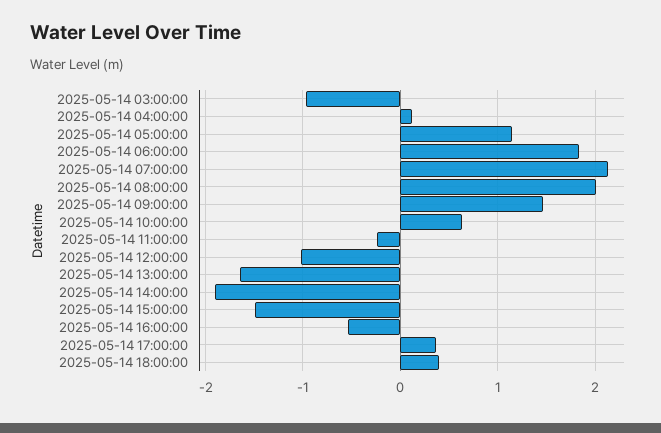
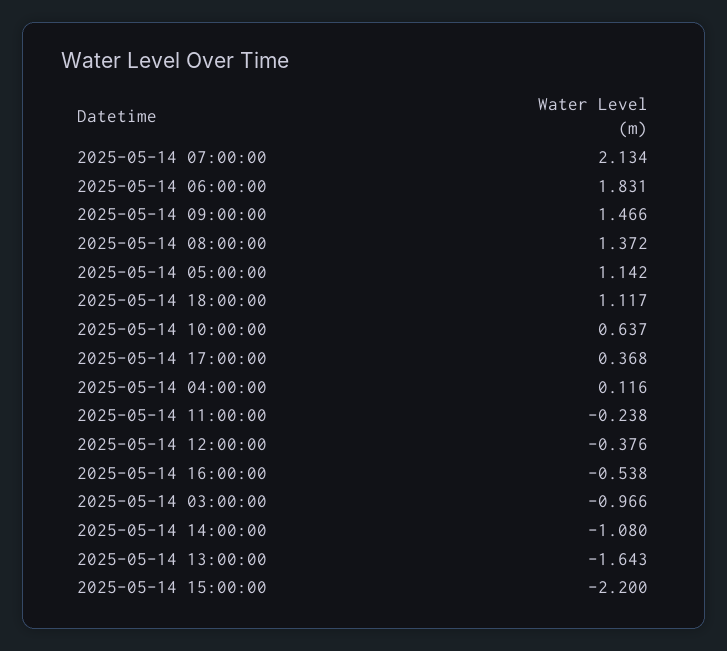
2025-05-14 08:00:00: 2 -> 1.372
2025-05-14 12:00:00: -1 -> -0.376
2025-05-14 14:00:00: -1.9 -> -1.08
2025-05-14 15:00:00: -1.5 -> -2.2
2025-05-14 18:00:00: 0.4 -> 1.117

